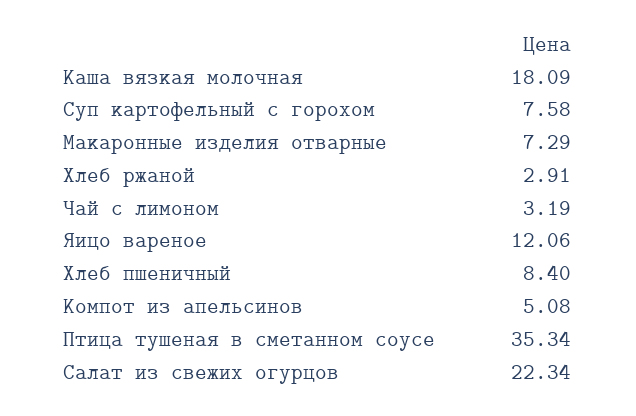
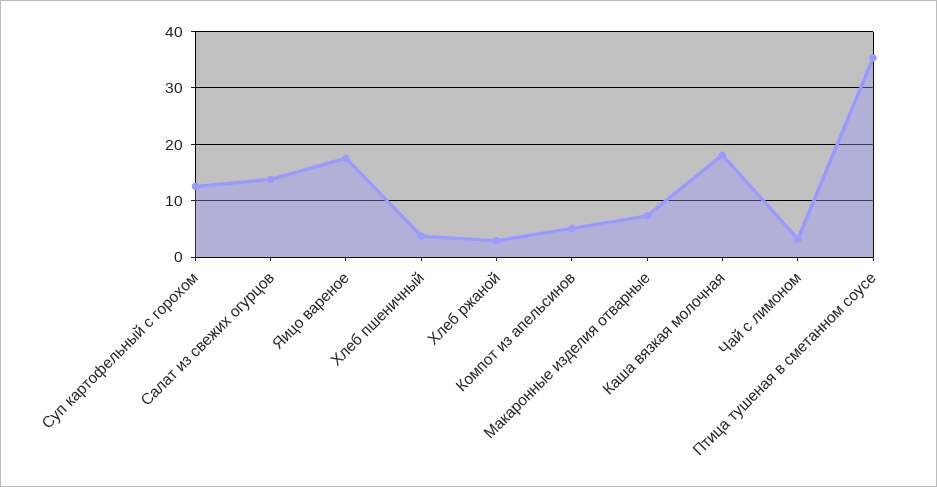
Суп картофельный с горохом: 7.58 -> 12
Яицо вареное: 12.06 -> 18
Хлеб пшеничный: 8.4 -> 4
Салат из свежих огурцов: 22.34 -> 14

